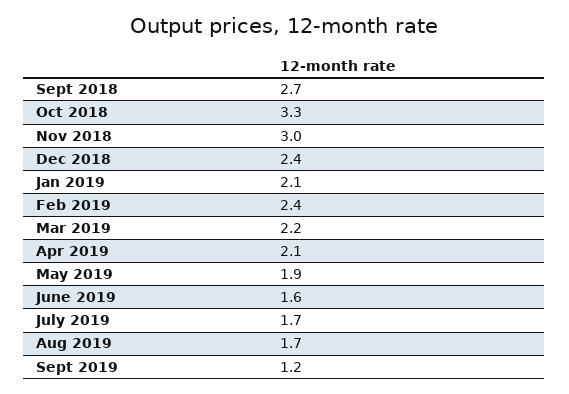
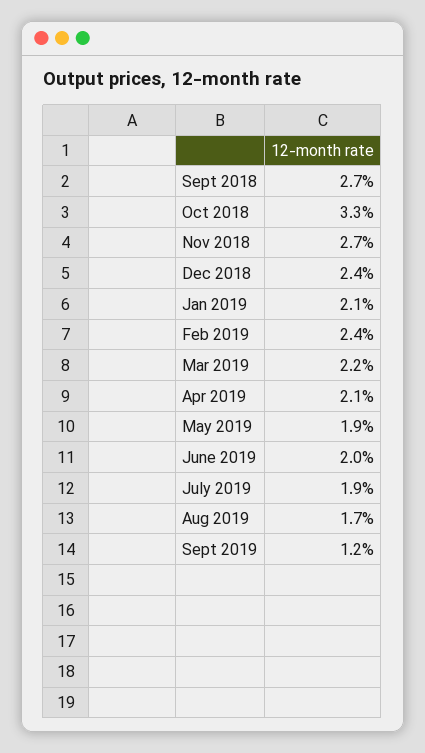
Nov 2018: 3 -> 2.7
June 2019: 1.6 -> 2
July 2019: 1.7 -> 1.9

